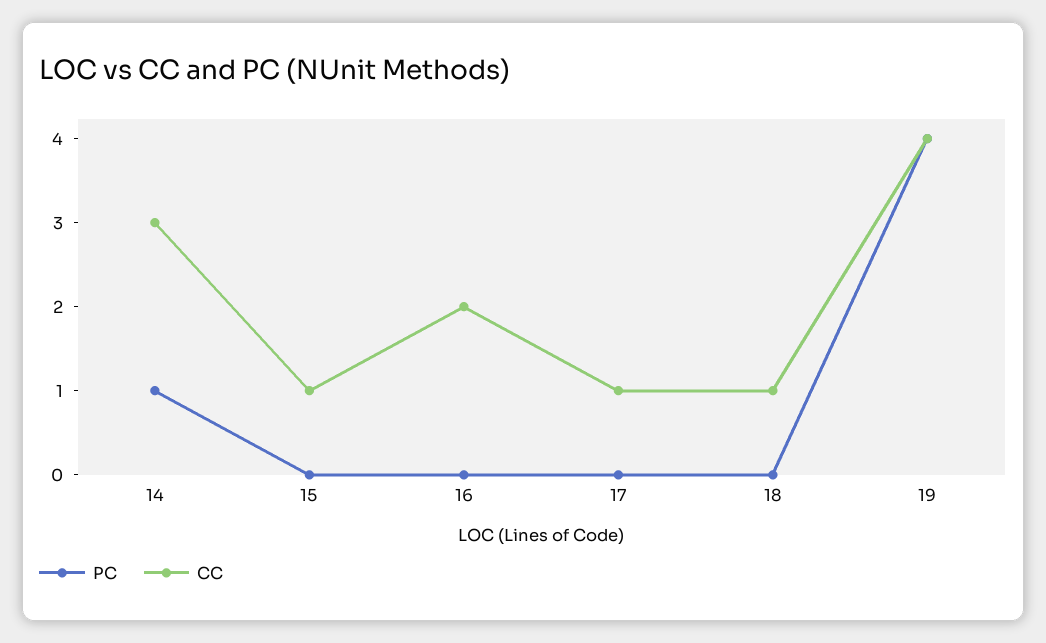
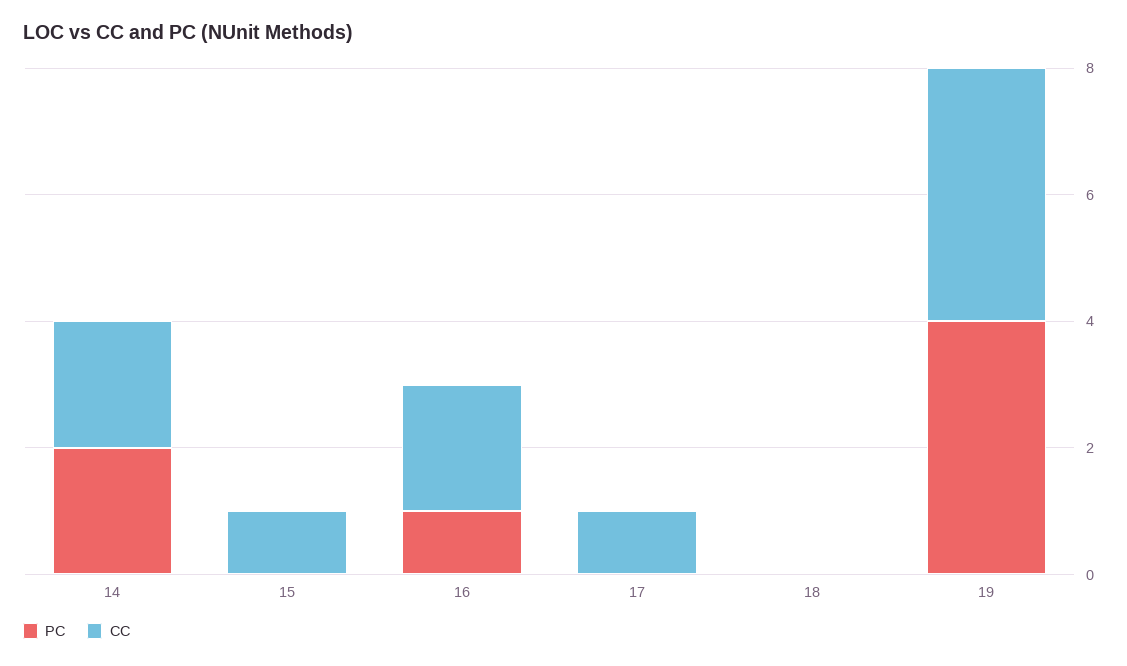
PC, 14: 1 -> 2
CC, 14: 3 -> 2
PC, 16: 0 -> 1
CC, 18: 1 -> 0

